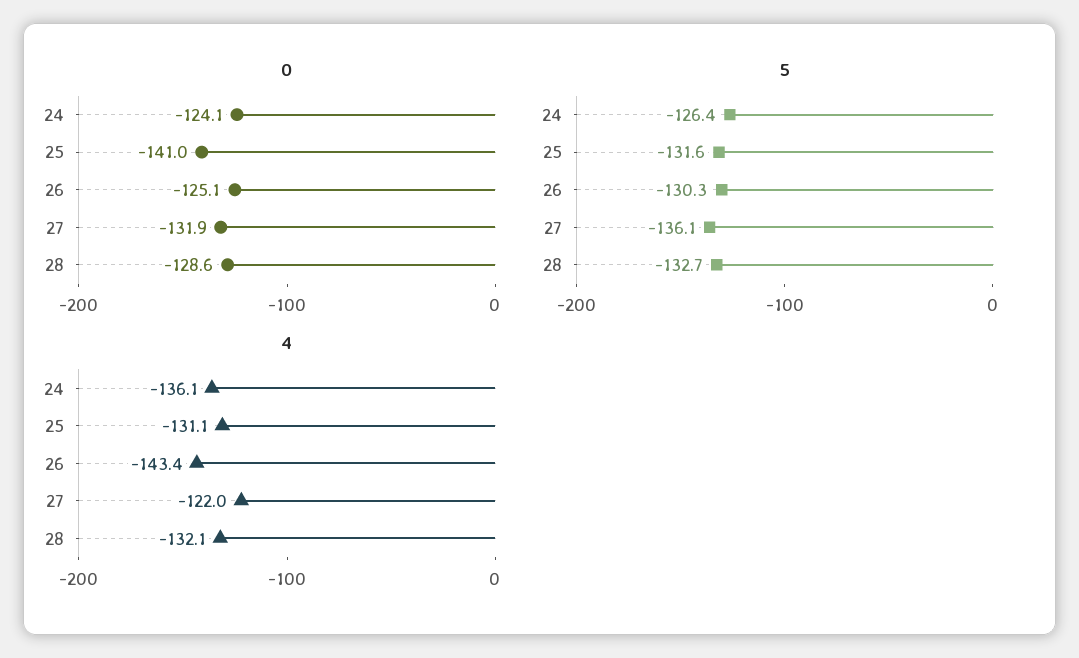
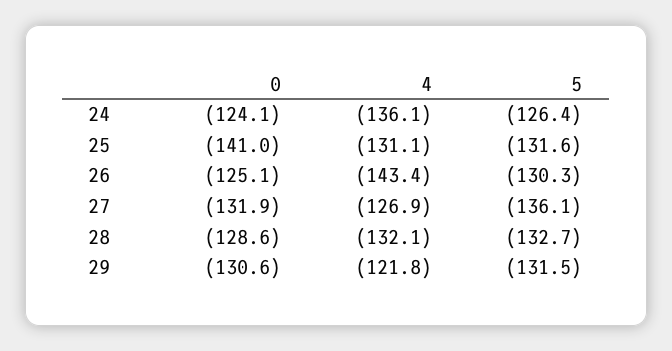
4, 27: -122 -> -126.9
0, 29: none -> -130.6
4, 29: none -> -121.8
5, 29: none -> -131.5

